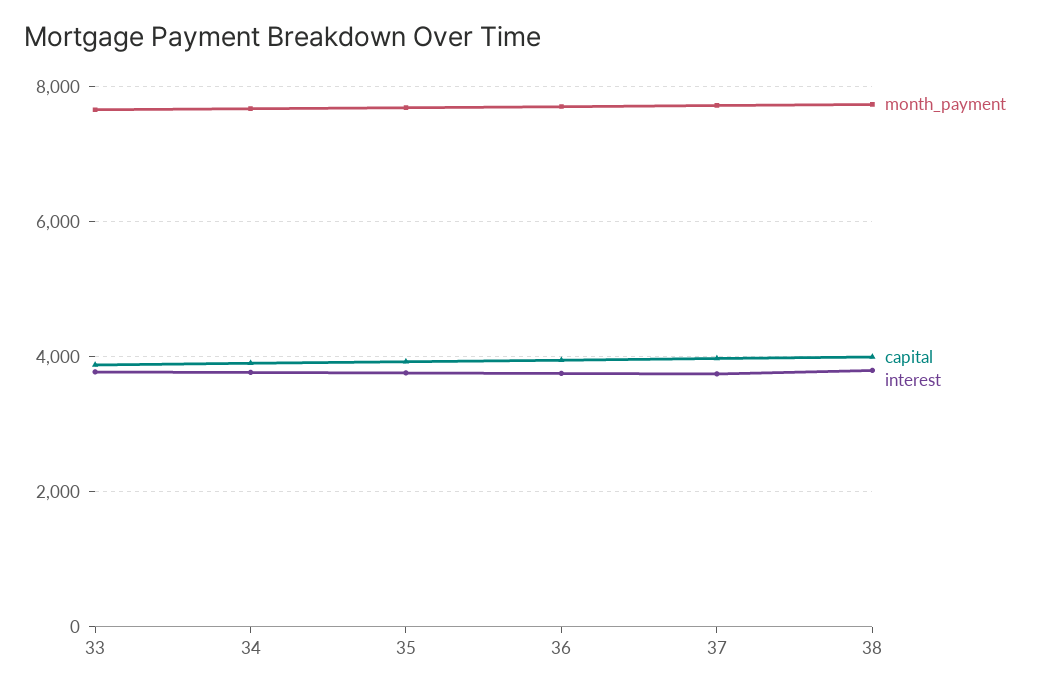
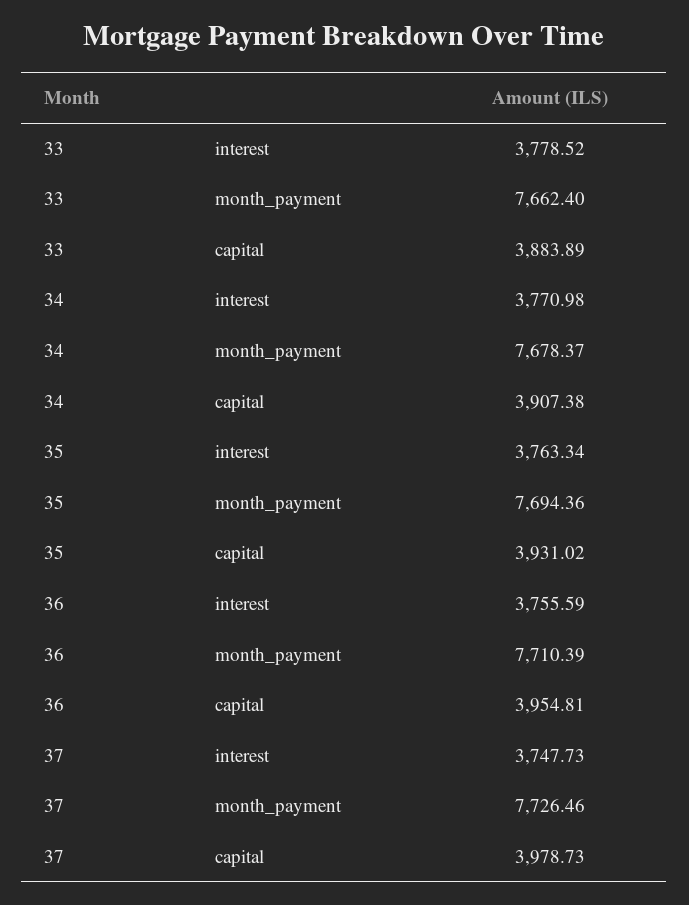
month_payment, 38: 7800 -> none
capital, 38: 4000 -> none
interest, 38: 3800 -> none

